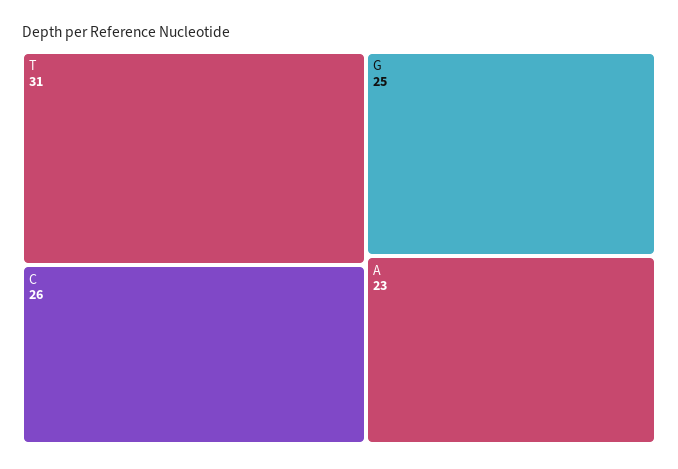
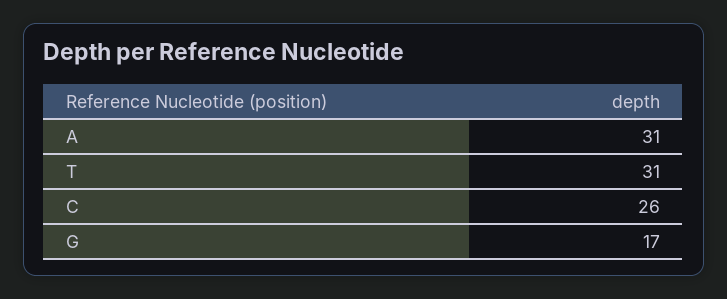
G: 25 -> 17
A: 23 -> 31

